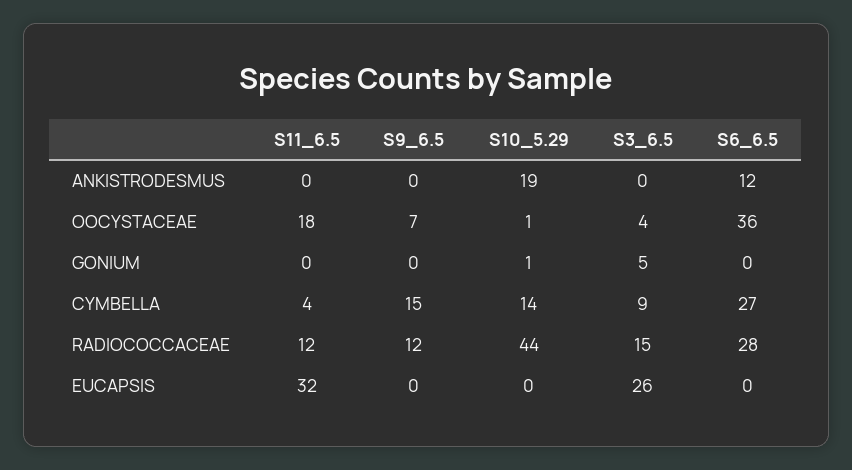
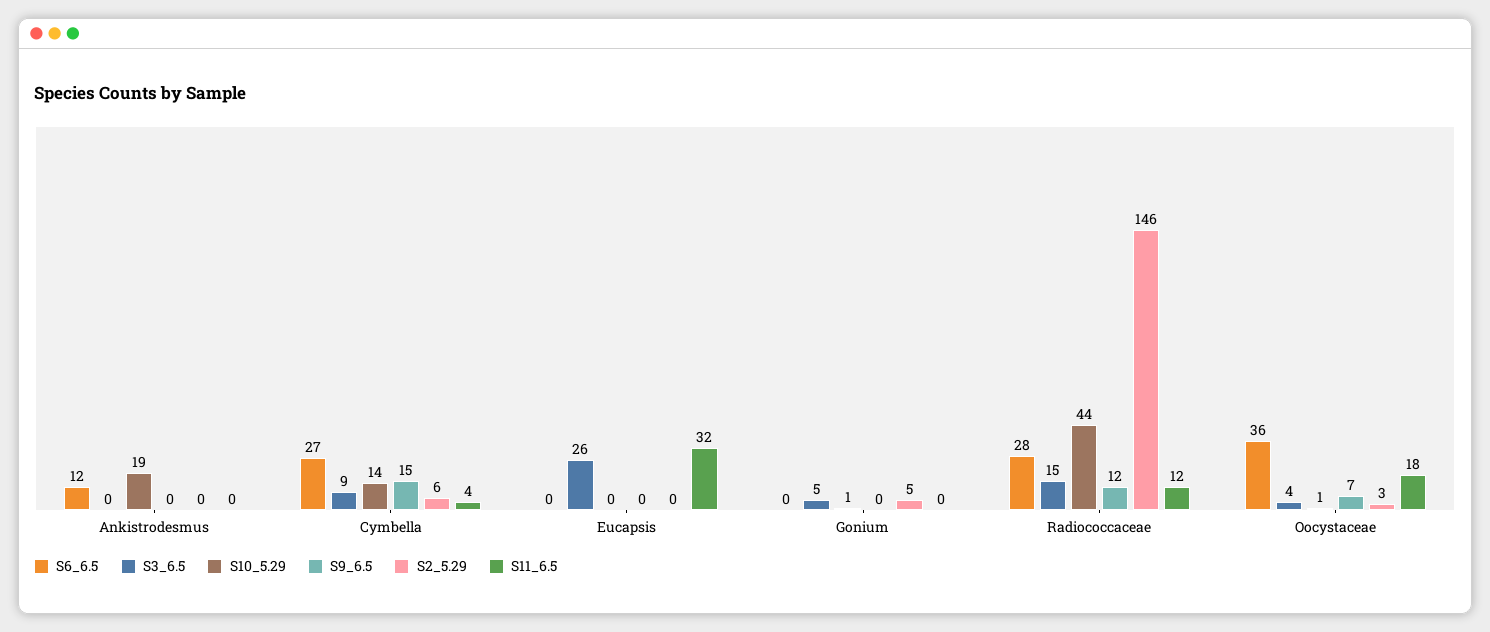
S2_5.29, ANKISTRODESMUS: none -> 0
S2_5.29, CYMBELLA: none -> 6
S2_5.29, EUCAPSIS: none -> 0
S2_5.29, GONIUM: none -> 5
S2_5.29, RADIOCOCCACEAE: none -> 146
S2_5.29, OOCYSTACEAE: none -> 3

